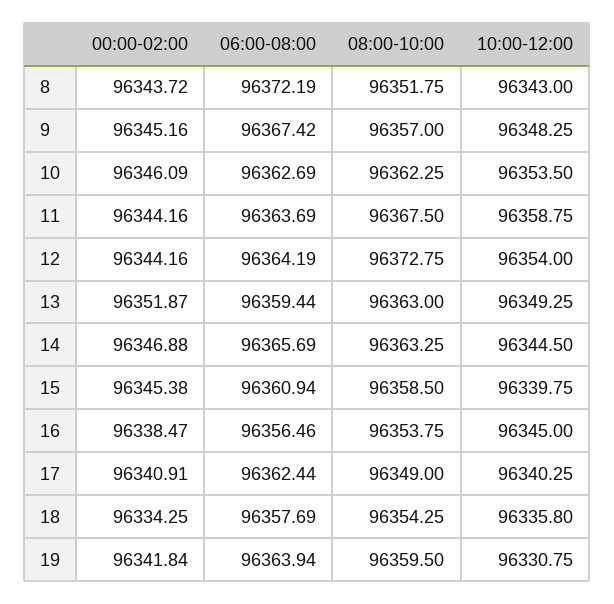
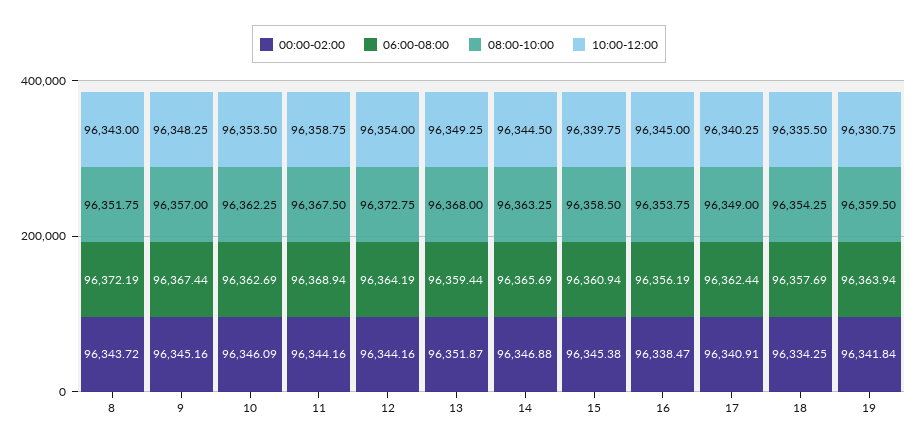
06:00-08:00, 9: 96367.42 -> 96367.44
06:00-08:00, 11: 96363.69 -> 96368.94
08:00-10:00, 13: 96363 -> 96368
06:00-08:00, 16: 96356.46 -> 96356.19
10:00-12:00, 18: 96335.8 -> 96335.5

